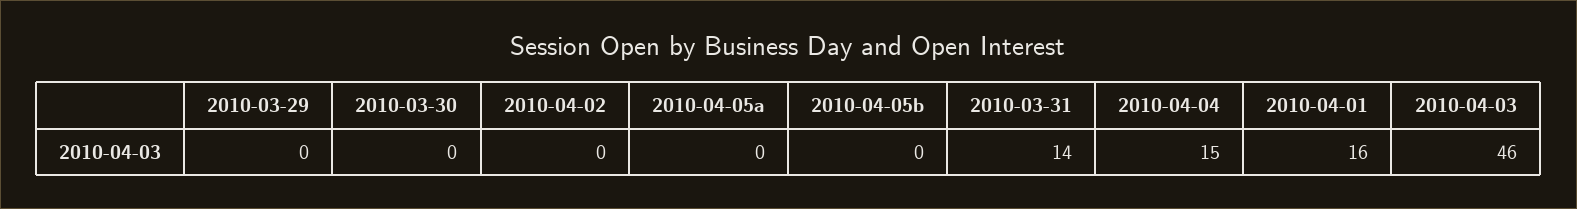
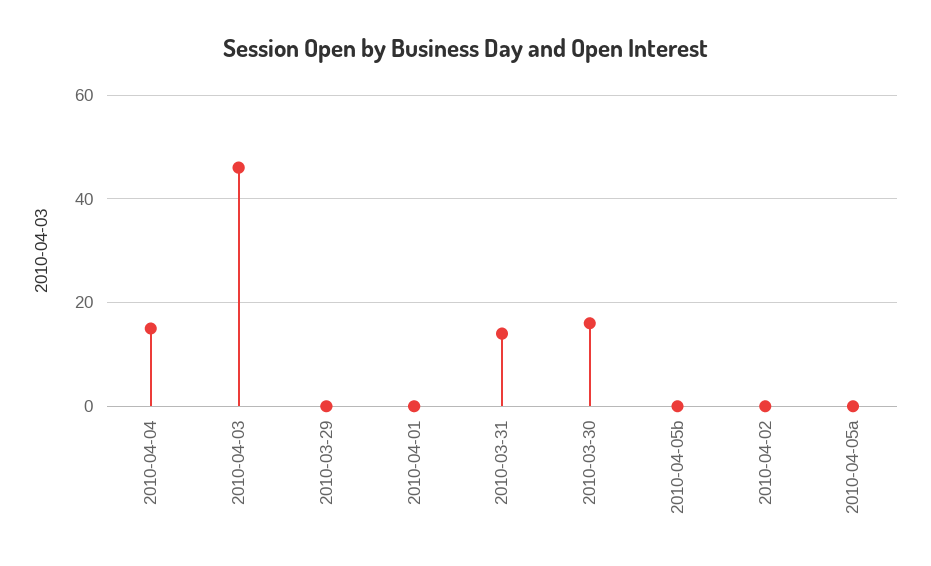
2010-03-30: 0 -> 15
2010-04-01: 16 -> 0

